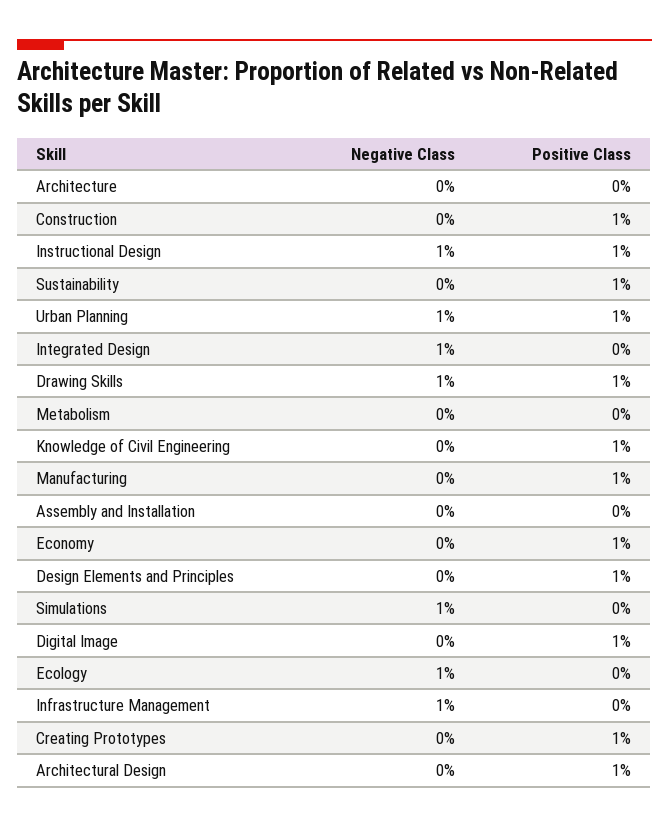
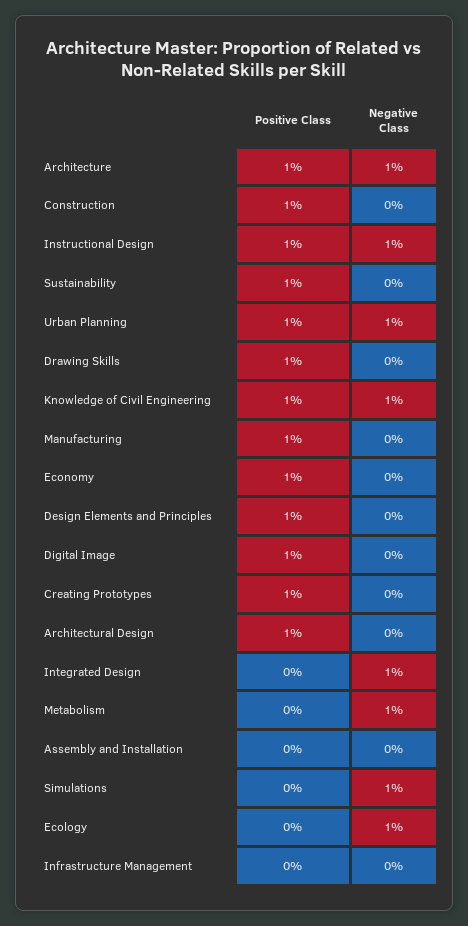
Negative Class, Architecture: 0 -> 1
Positive Class, Architecture: 0 -> 1
Negative Class, Drawing Skills: 1 -> 0
Negative Class, Metabolism: 0 -> 1
Negative Class, Knowledge of Civil Engineering: 0 -> 1
Negative Class, Infrastructure Management: 1 -> 0

